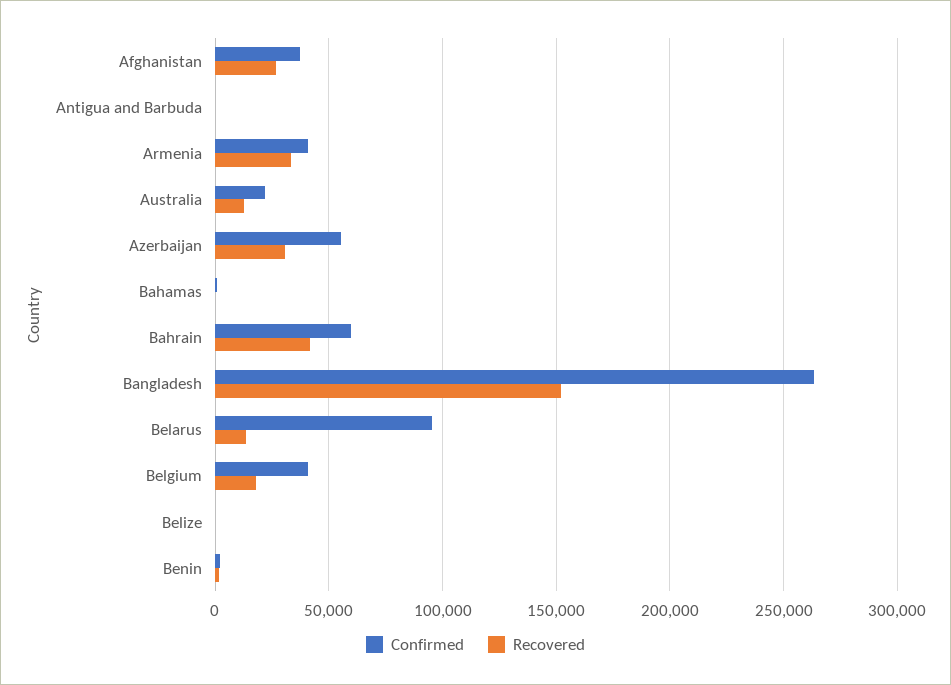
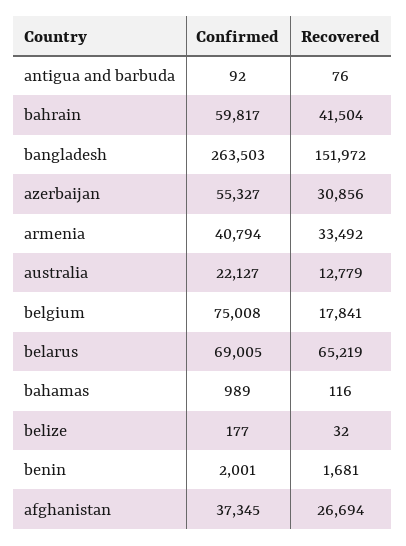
Confirmed, Belarus: 95000 -> 69005
Recovered, Belarus: 15000 -> 65219
Confirmed, Belgium: 40000 -> 75008

